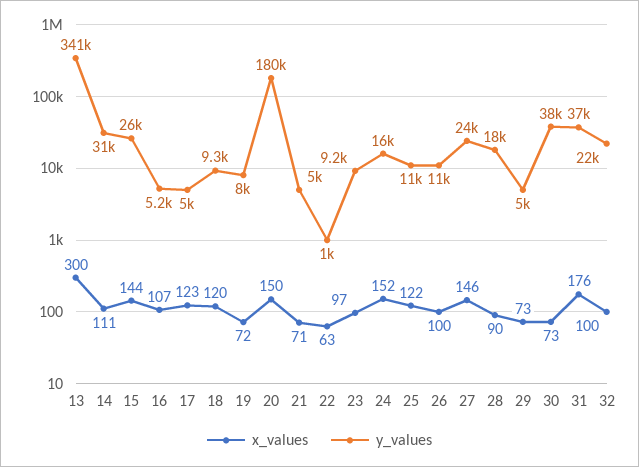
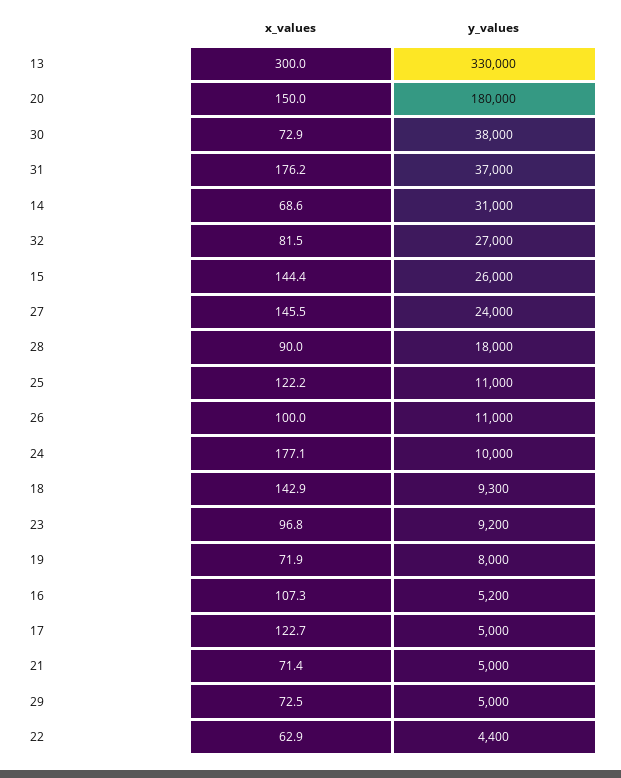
y_values, 13: 341000 -> 330000
x_values, 14: 111 -> 68.6
x_values, 18: 120 -> 142.9
y_values, 22: 1000 -> 4400
x_values, 24: 152 -> 177.1
y_values, 24: 16000 -> 10000
x_values, 32: 100 -> 81.5
y_values, 32: 22000 -> 27000

